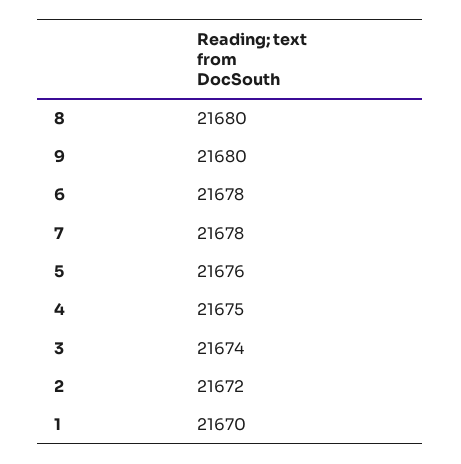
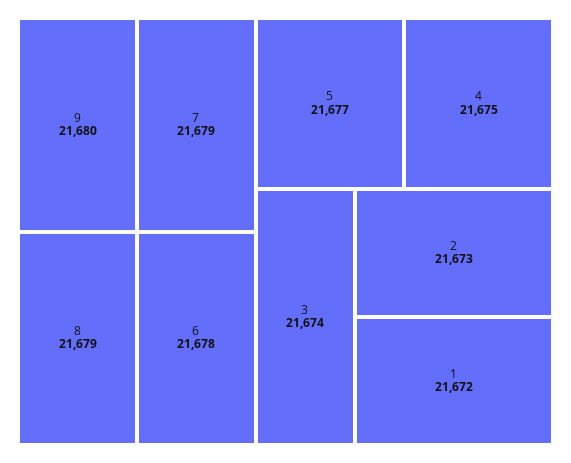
8: 21680 -> 21679
7: 21678 -> 21679
5: 21676 -> 21677
2: 21672 -> 21673
1: 21670 -> 21672

